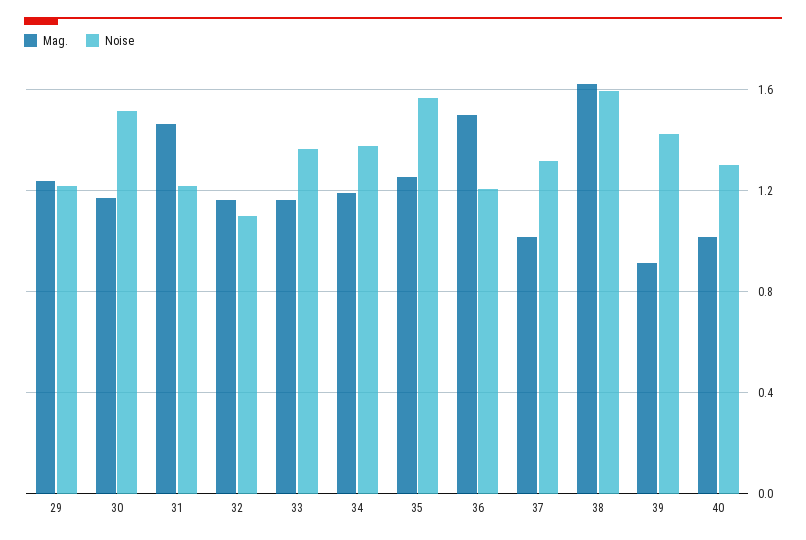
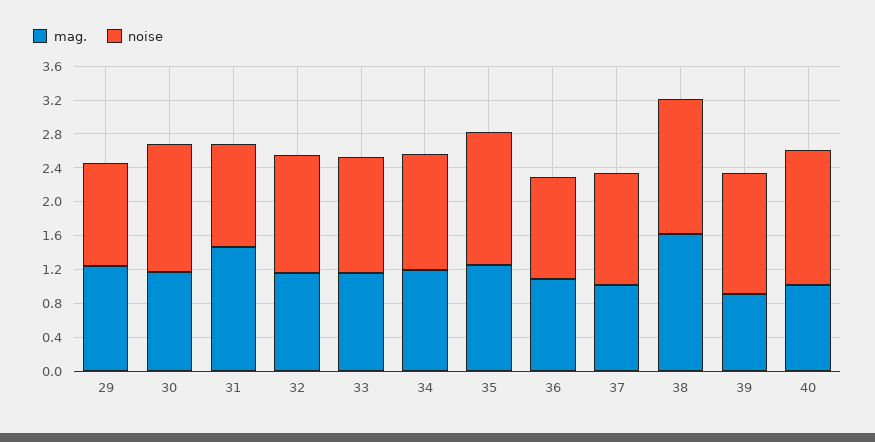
Noise, 32: 1.1 -> 1.4
Mag., 36: 1.5 -> 1.1
Noise, 40: 1.3 -> 1.6

